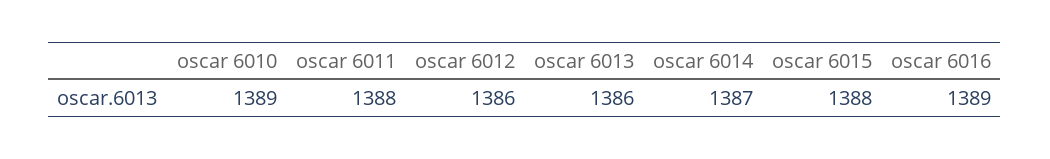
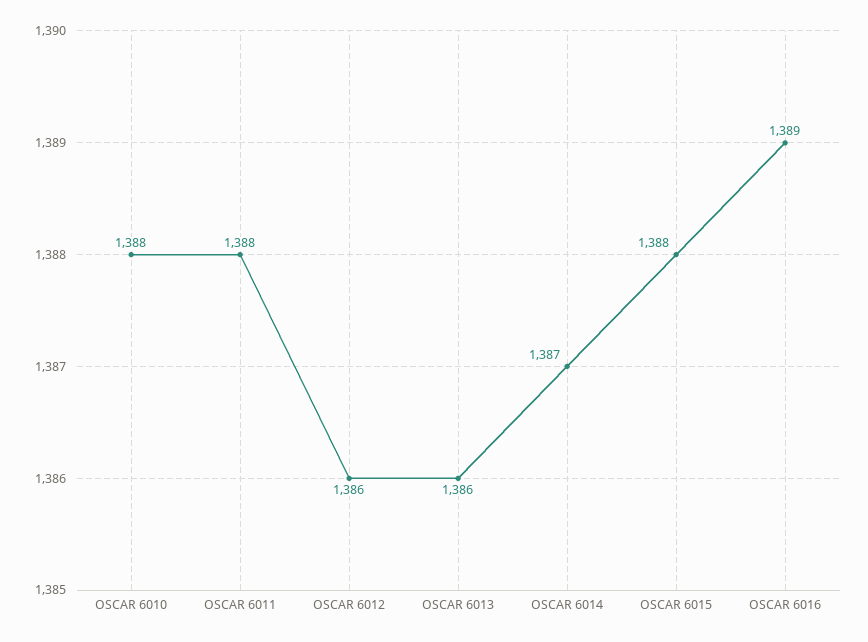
oscar 6010: 1389 -> 1388

